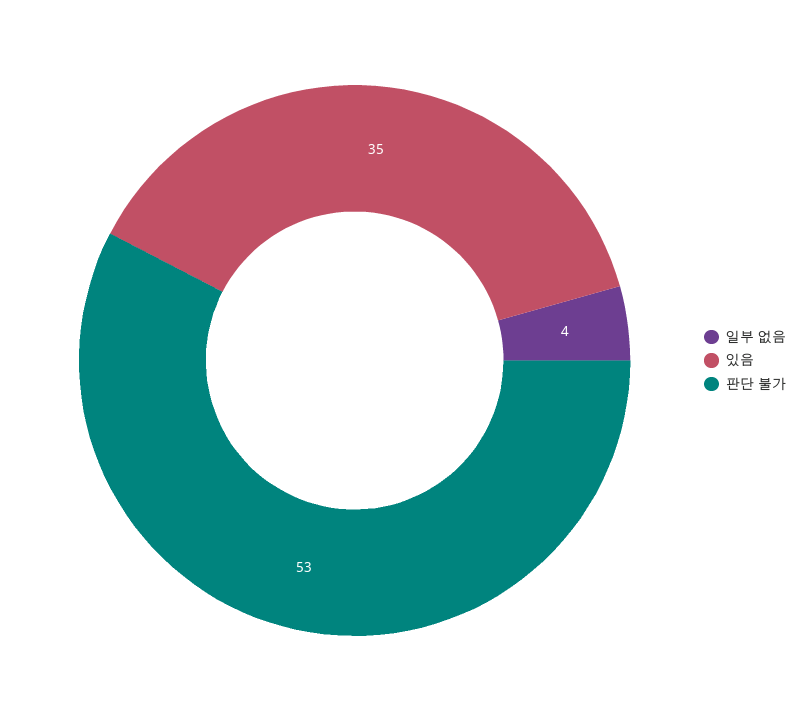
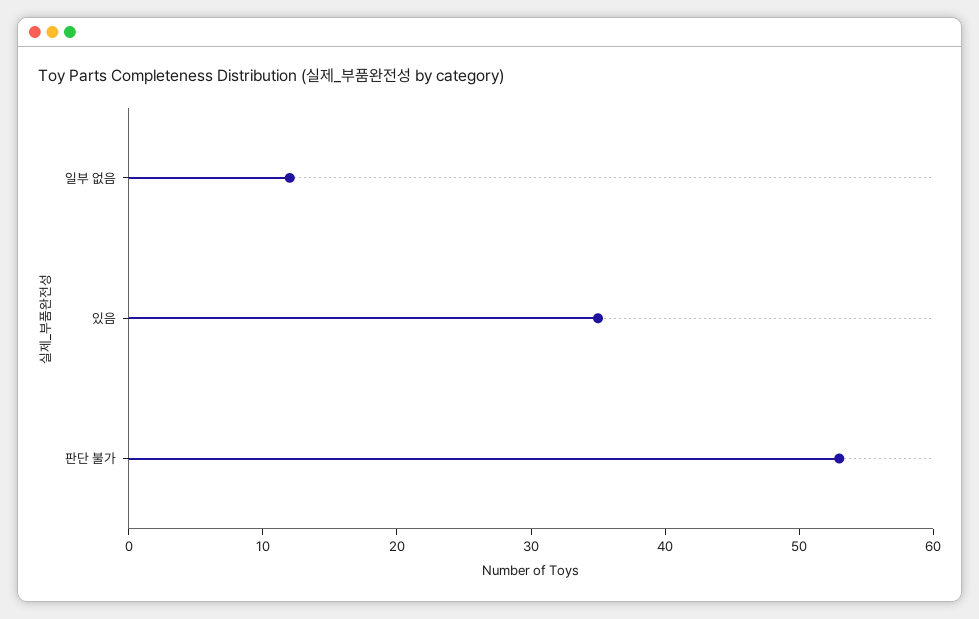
일부 없음: 4 -> 12

